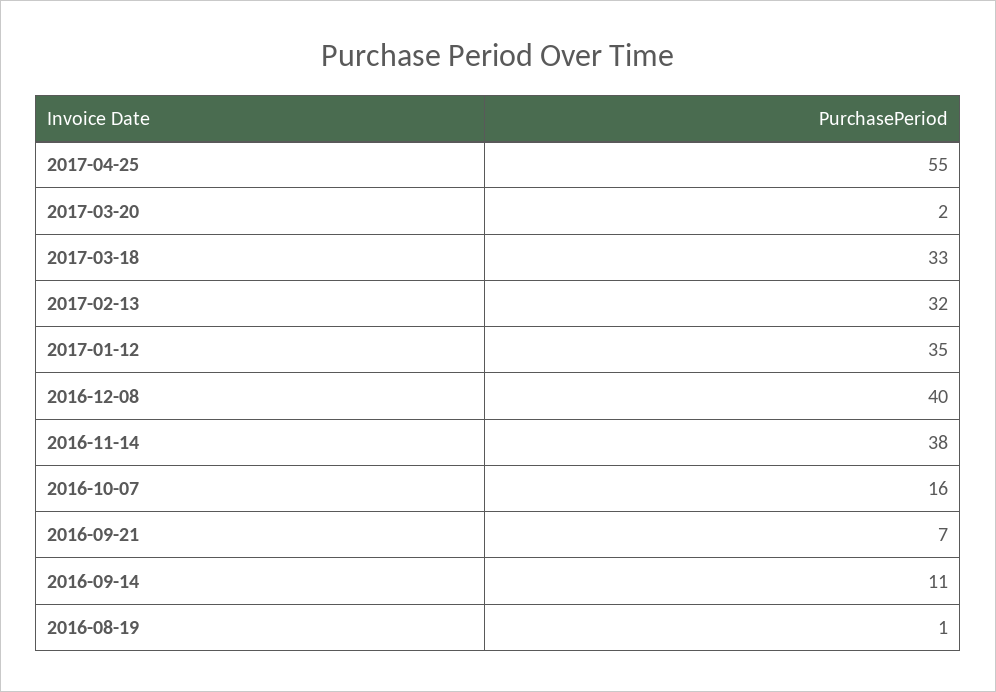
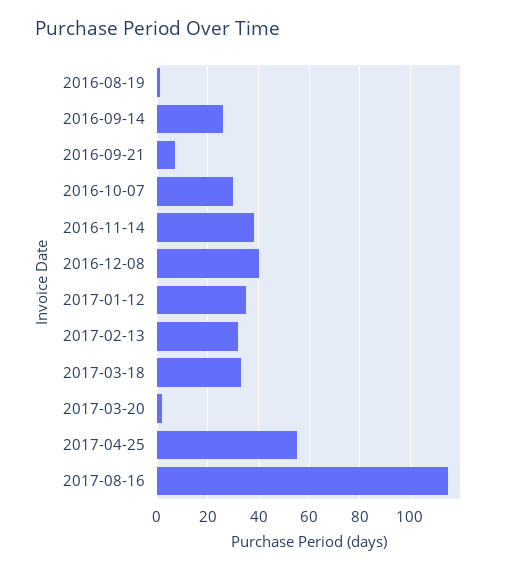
2016-10-07: 16 -> 30
2016-09-14: 11 -> 25
2017-08-16: none -> 115

